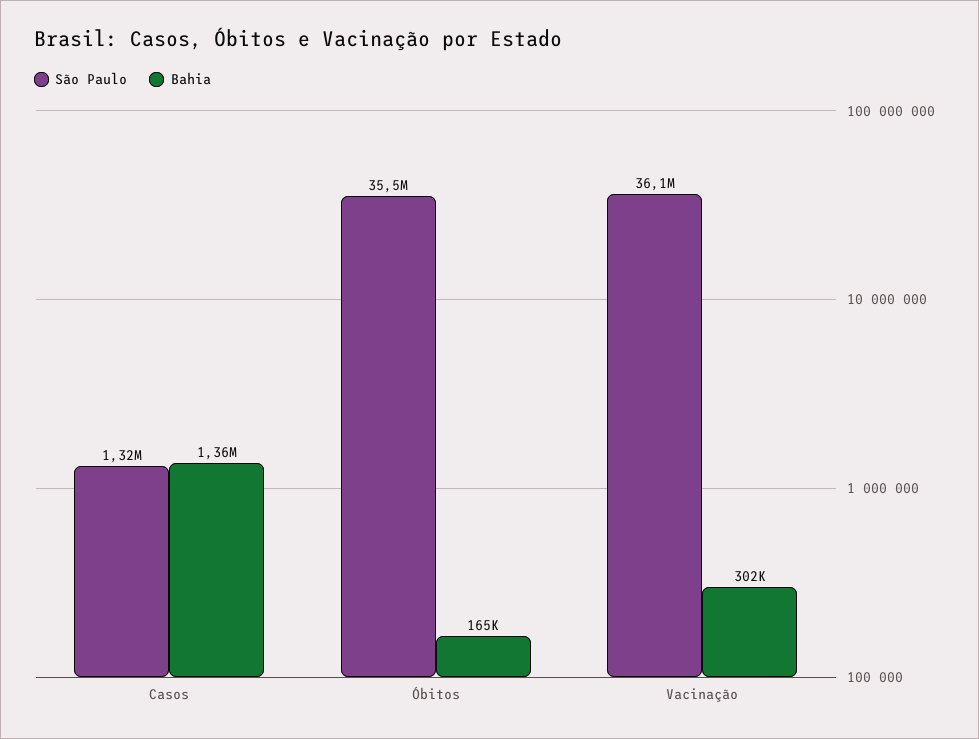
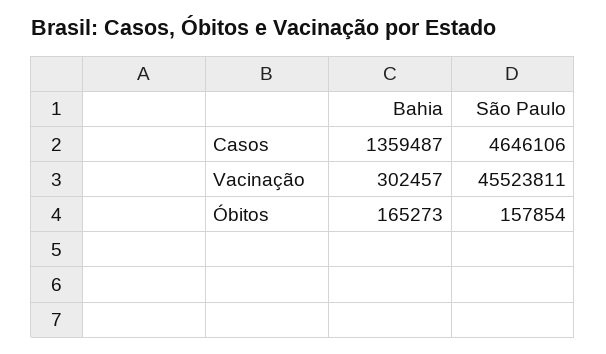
São Paulo, Casos: 1320000 -> 4646106
São Paulo, Óbitos: 35500000 -> 157854
São Paulo, Vacinação: 36100000 -> 45523811

